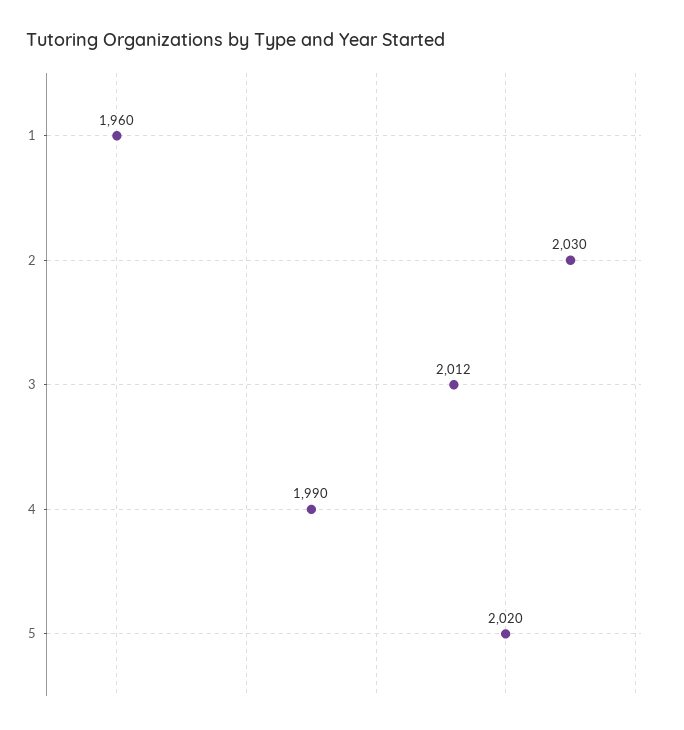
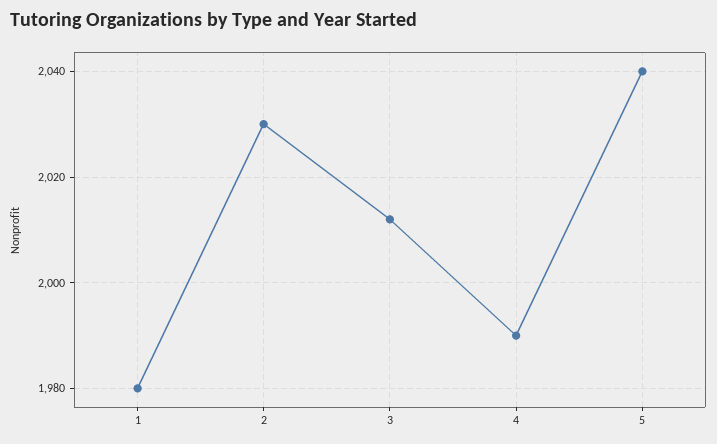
1: 1960 -> 1980
5: 2020 -> 2040

